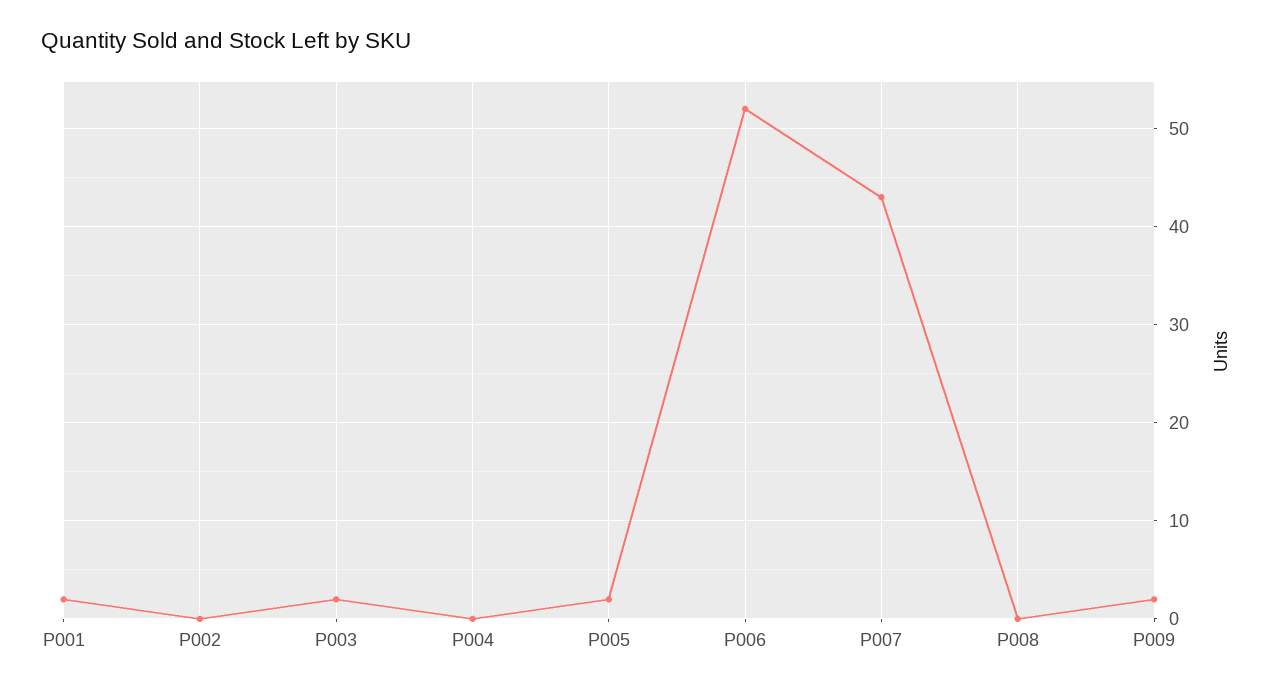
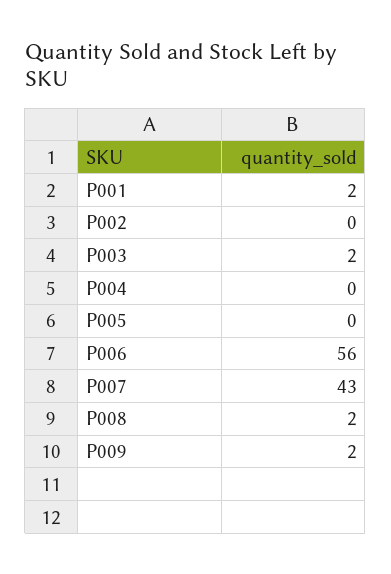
P005: 2 -> 0
P006: 52 -> 56
P008: 0 -> 2

